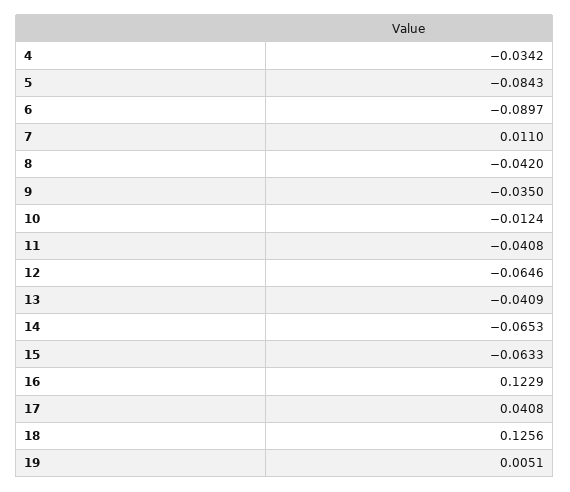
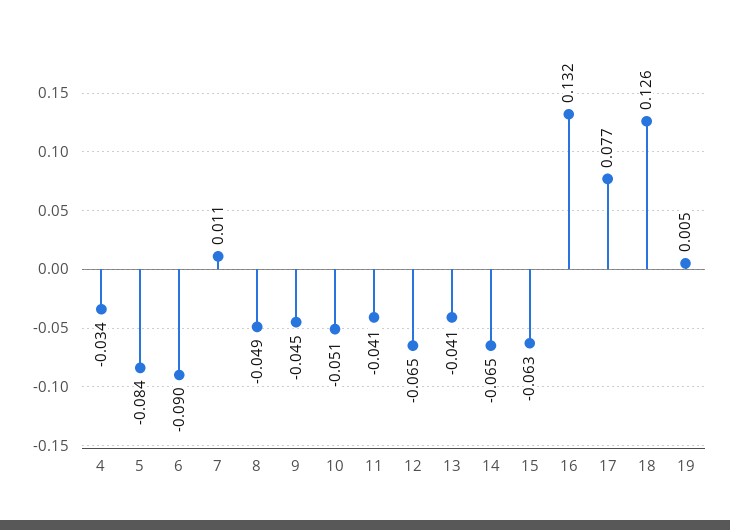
8: -0.042 -> -0.049
9: -0.035 -> -0.045
10: -0.0124 -> -0.051
16: 0.1229 -> 0.132
17: 0.0408 -> 0.077

